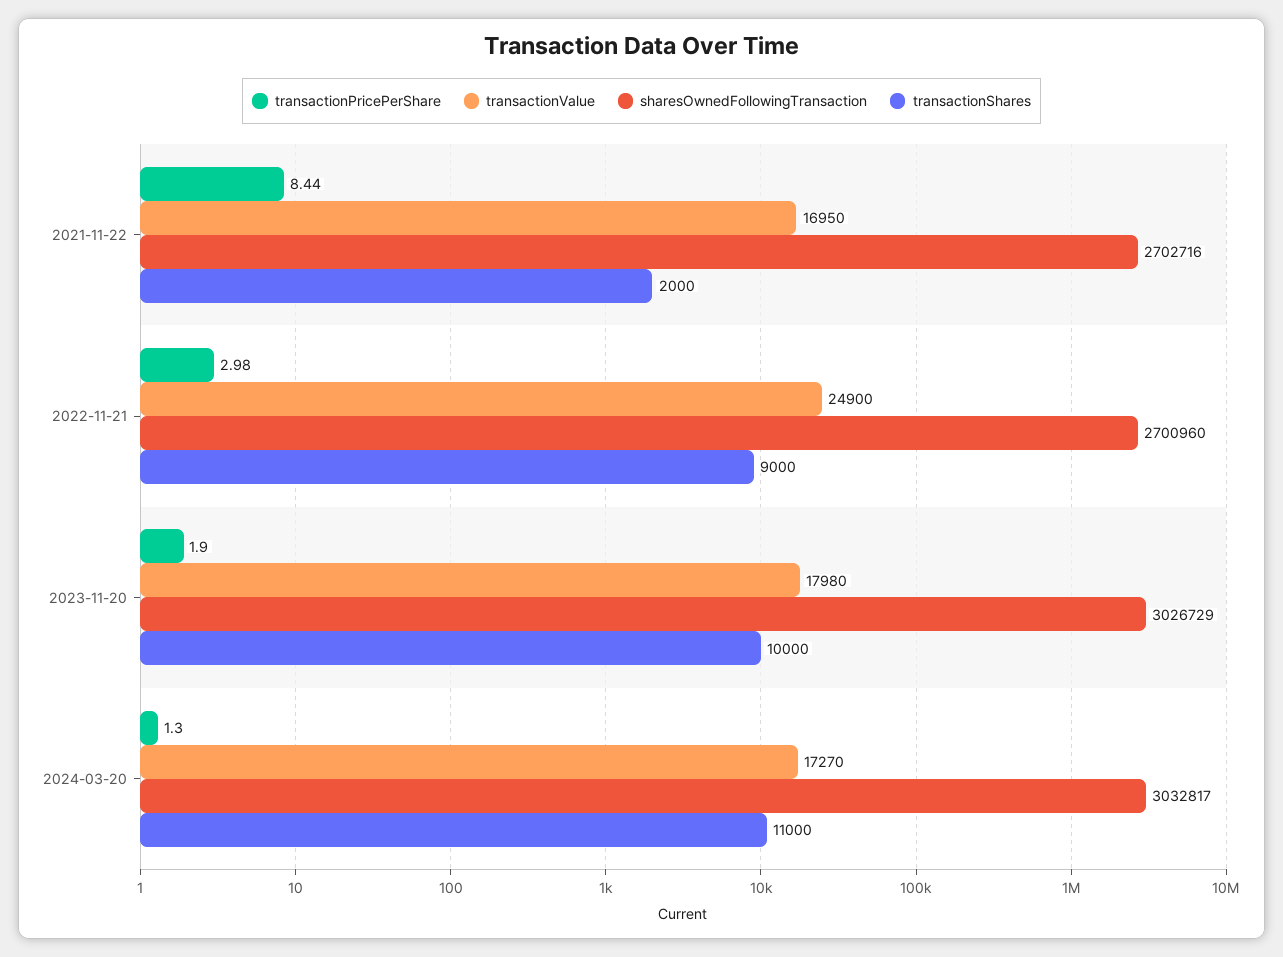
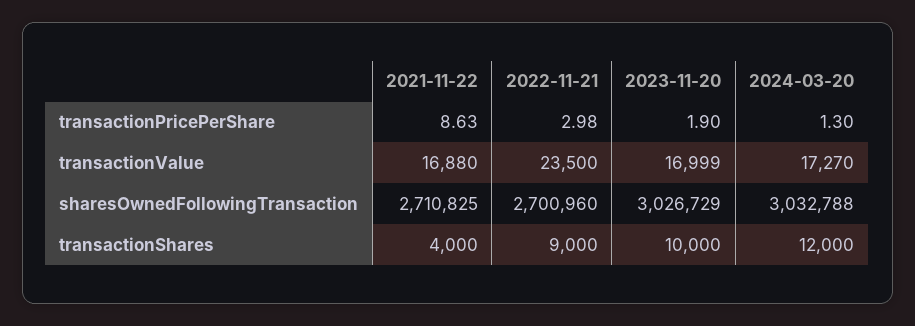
transactionPricePerShare, 2021-11-22: 8.44 -> 8.63
transactionValue, 2021-11-22: 16950 -> 16880
sharesOwnedFollowingTransaction, 2021-11-22: 2702716 -> 2710825
transactionShares, 2021-11-22: 2000 -> 4000
transactionValue, 2022-11-21: 24900 -> 23500
transactionValue, 2023-11-20: 17980 -> 16999
sharesOwnedFollowingTransaction, 2024-03-20: 3032817 -> 3032788
transactionShares, 2024-03-20: 11000 -> 12000

